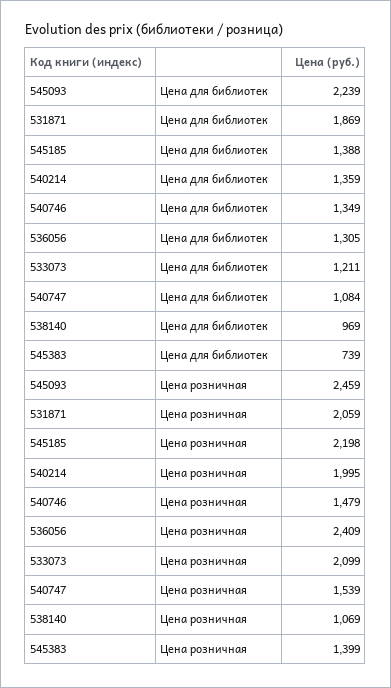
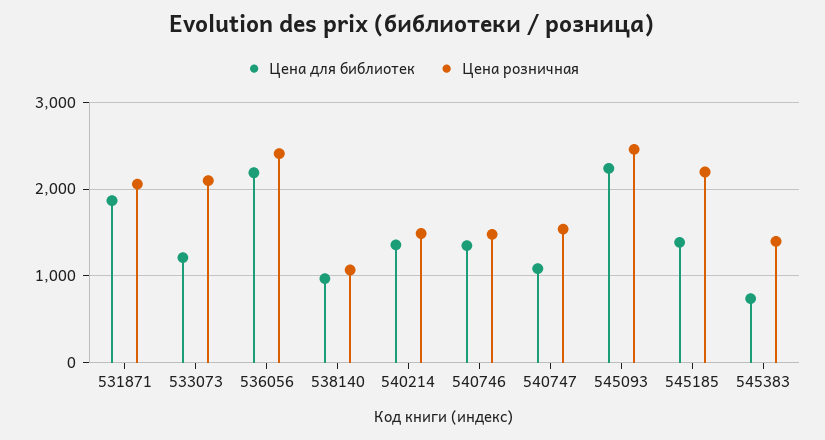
Цена для библиотек, 536056: 1305 -> 2200
Цена розничная, 540214: 1995 -> 1500

